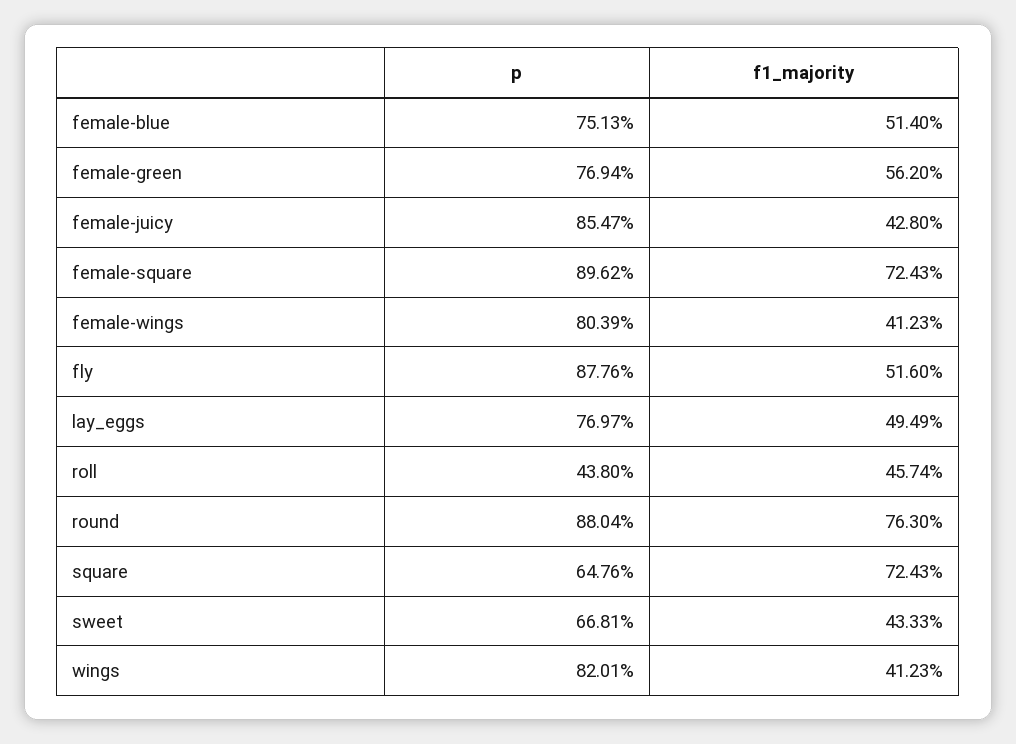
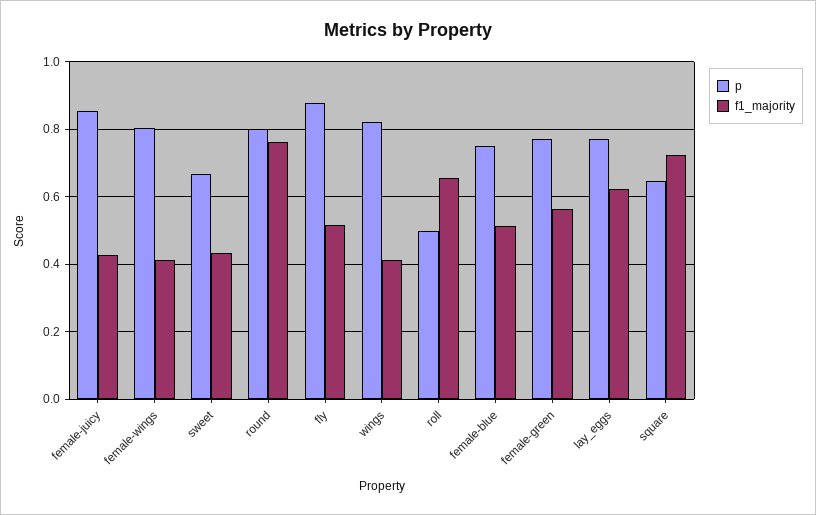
p, female-square: 0.8962 -> none
f1_majority, female-square: 0.7243 -> none
f1_majority, lay_eggs: 0.4949 -> 0.62
p, roll: 0.438 -> 0.5
f1_majority, roll: 0.4574 -> 0.66
p, round: 0.8804 -> 0.8

